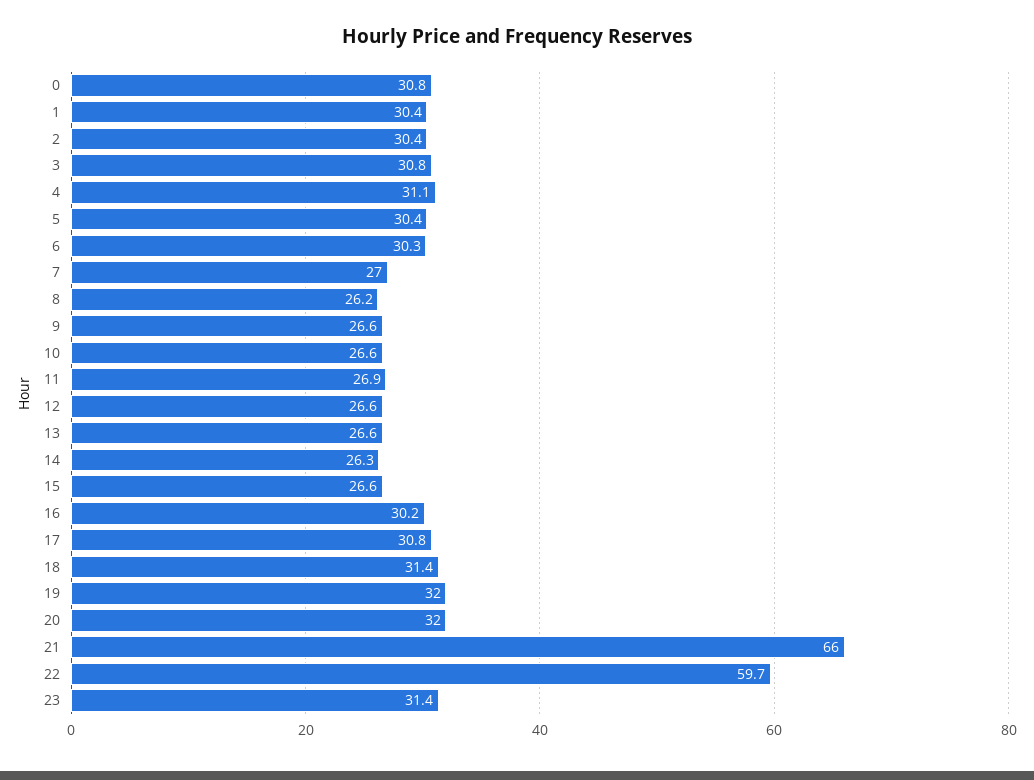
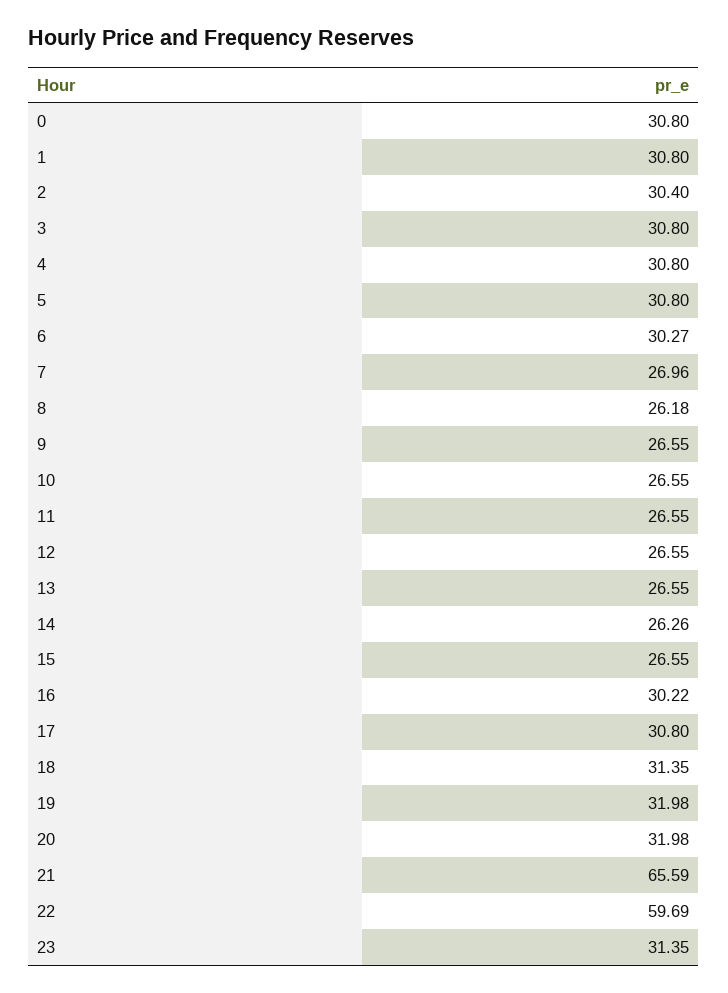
1: 30.4 -> 30.8
4: 31.1 -> 30.8
5: 30.4 -> 30.8
11: 26.9 -> 26.55
21: 66 -> 65.59

